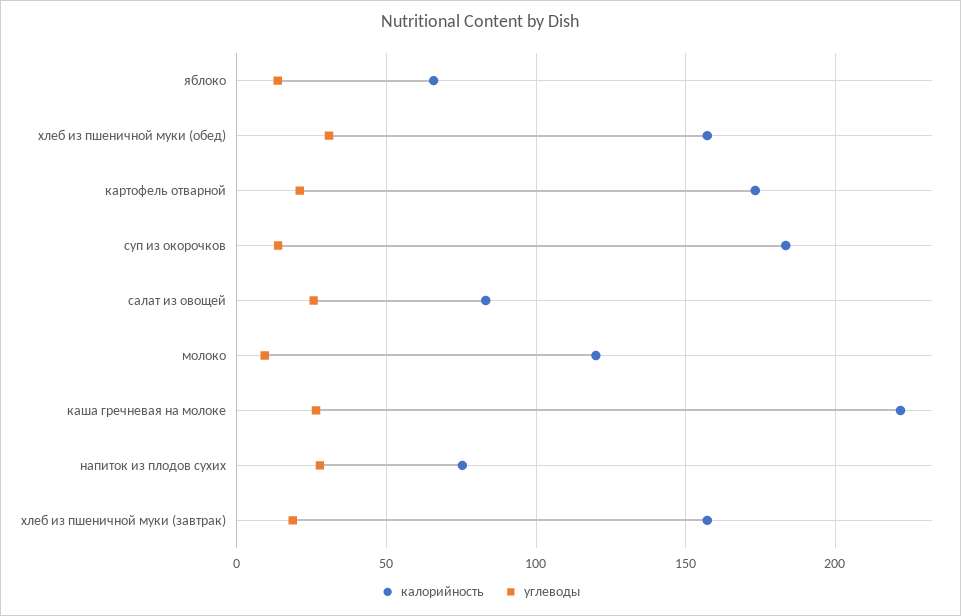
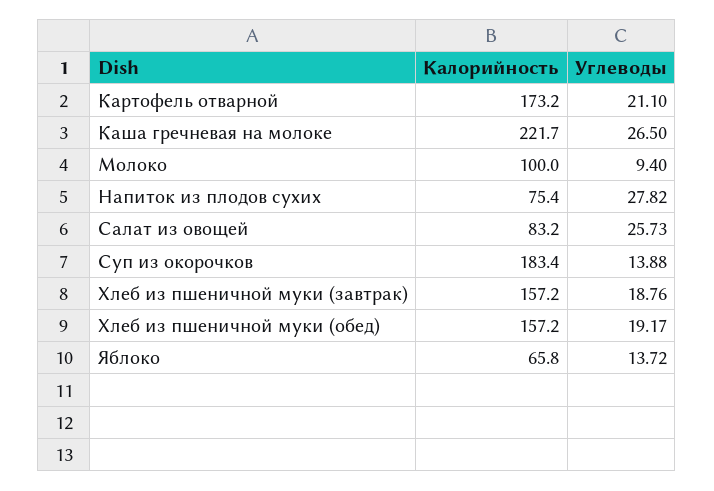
углеводы, хлеб из пшеничной муки (обед): 30 -> 19.17
калорийность, молоко: 120 -> 100

